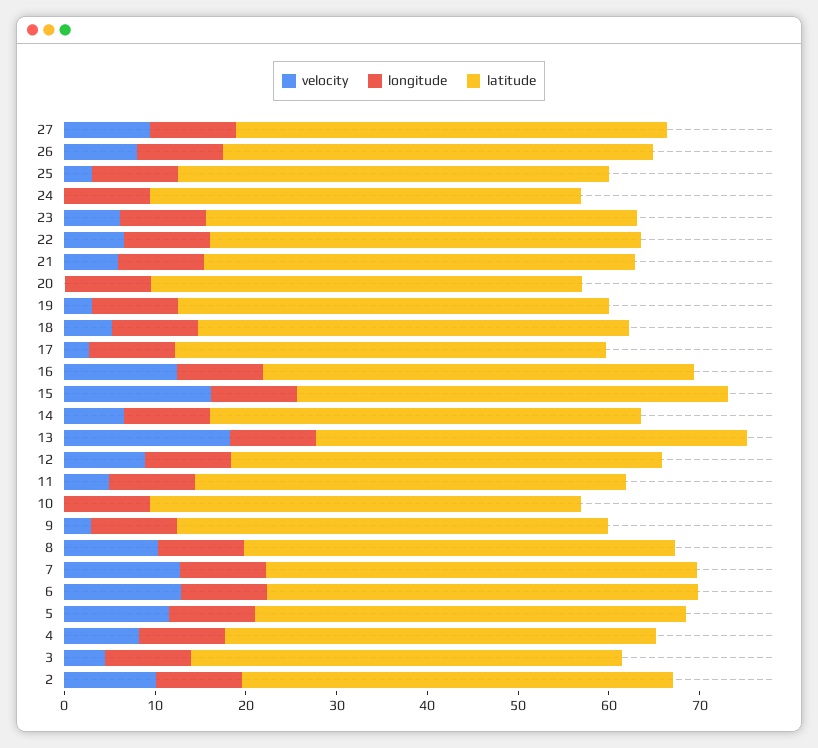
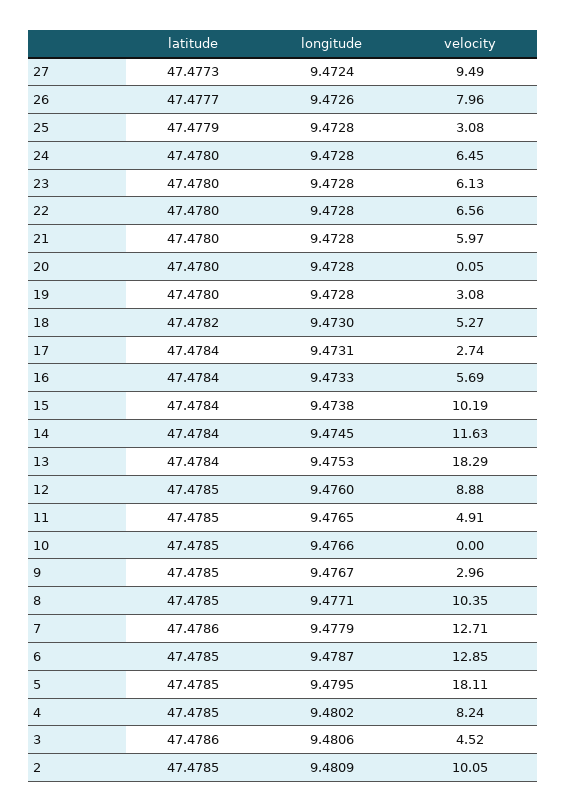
velocity, 24: 0 -> 6.45
velocity, 16: 12 -> 5.69
velocity, 15: 16 -> 10.19
velocity, 14: 6 -> 11.63
velocity, 5: 12 -> 18.11

